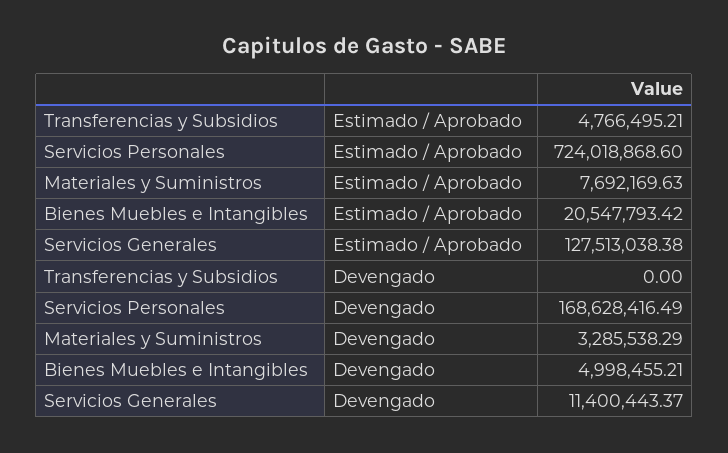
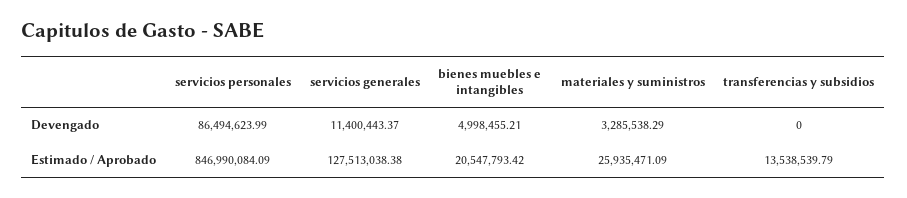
Transferencias y Subsidios, Estimado / Aprobado: 4766495.21 -> 13538539.79
Servicios Personales, Estimado / Aprobado: 724018868.6 -> 846990084.09
Materiales y Suministros, Estimado / Aprobado: 7692169.63 -> 25935471.09
Servicios Personales, Devengado: 168628416.49 -> 86494623.99

